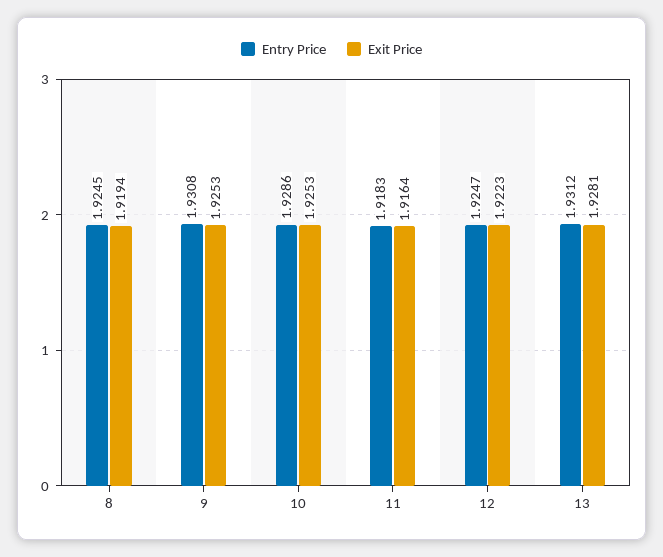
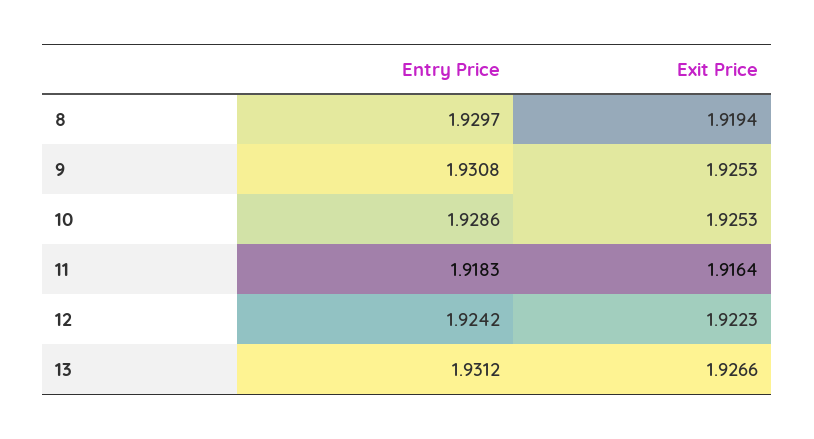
Entry Price, 8: 1.9245 -> 1.9297
Entry Price, 12: 1.9247 -> 1.9242
Exit Price, 13: 1.9281 -> 1.9266

